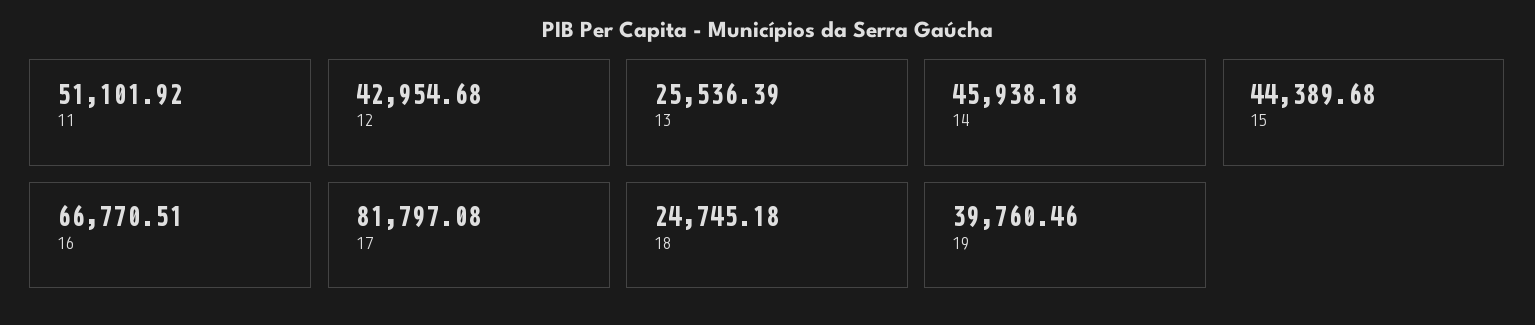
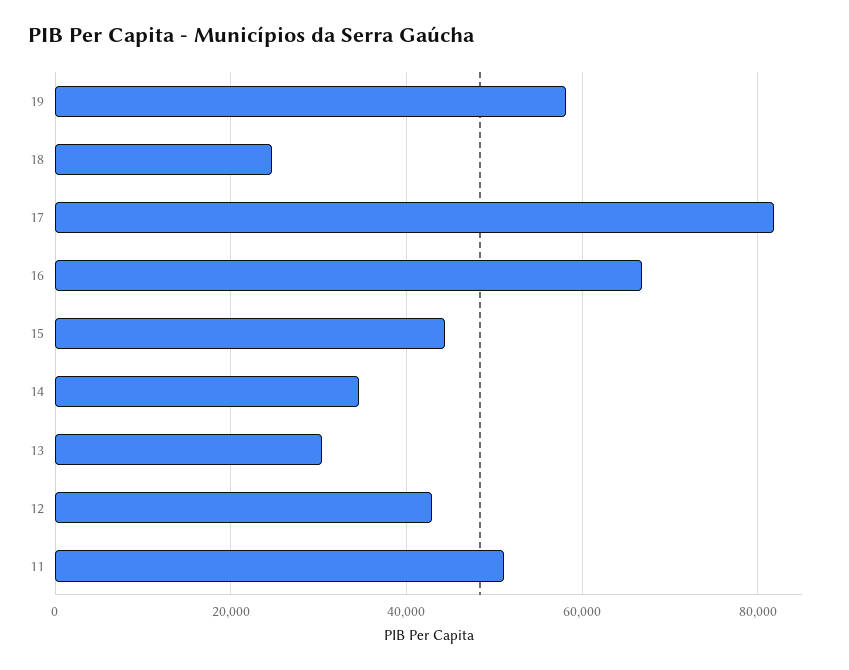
13: 25536.39 -> 30000
14: 45938.18 -> 34000
19: 39760.46 -> 58000

